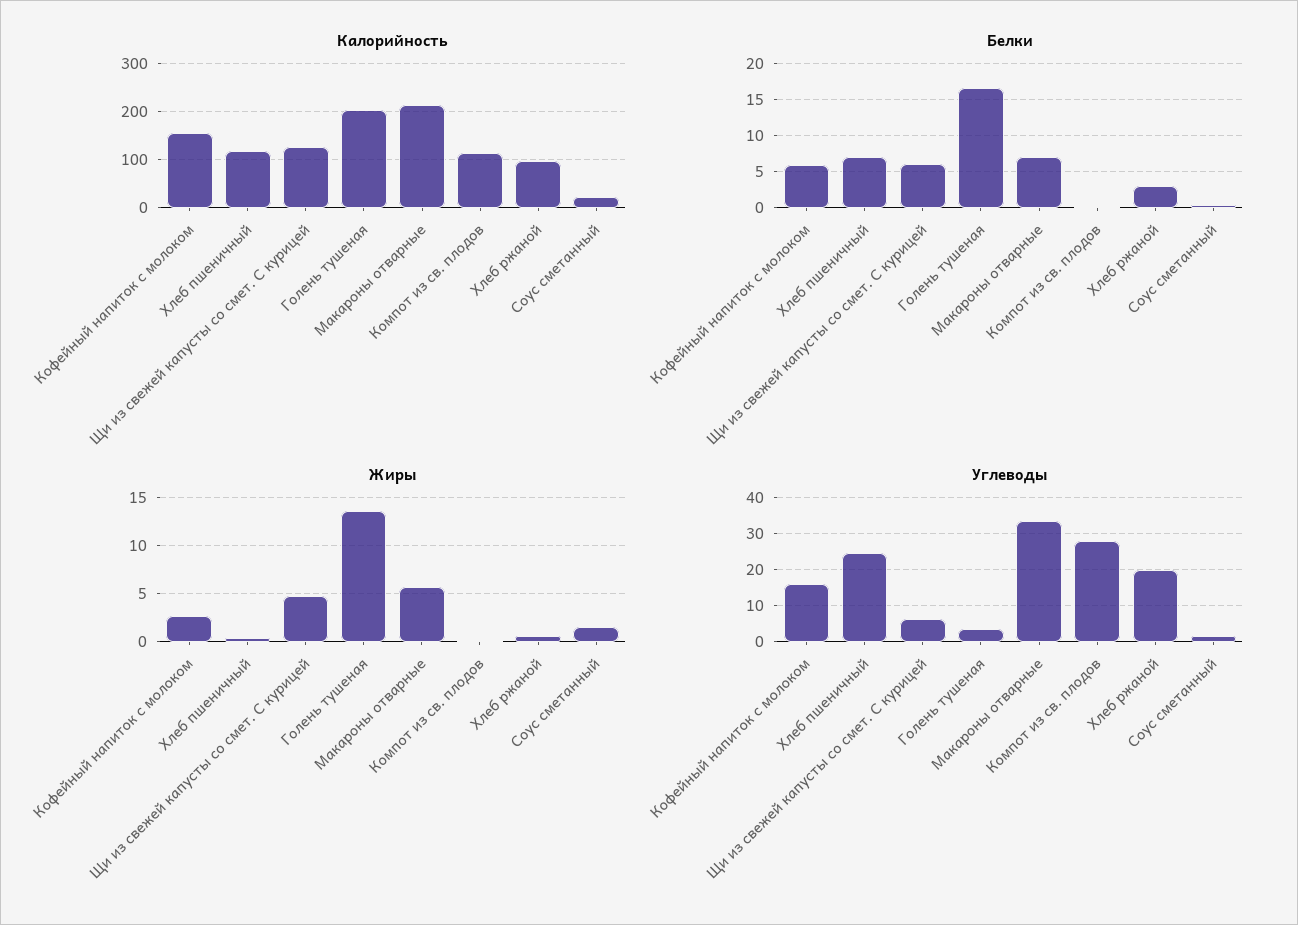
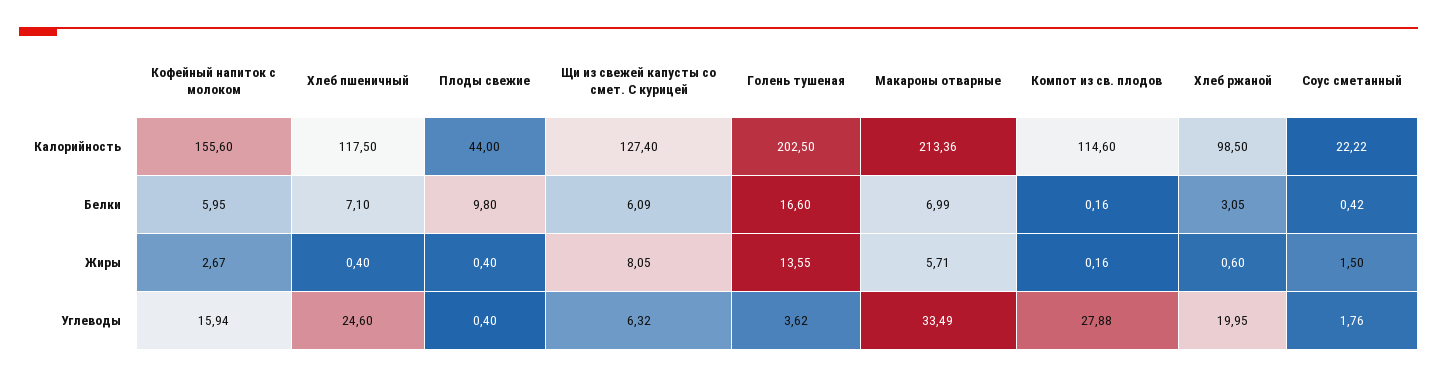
Жиры, Щи из свежей капусты со смет. С курицей: 5 -> 8.05
Калорийность, Плоды свежие: none -> 44
Белки, Плоды свежие: none -> 9.8
Жиры, Плоды свежие: none -> 0.4
Углеводы, Плоды свежие: none -> 0.4

